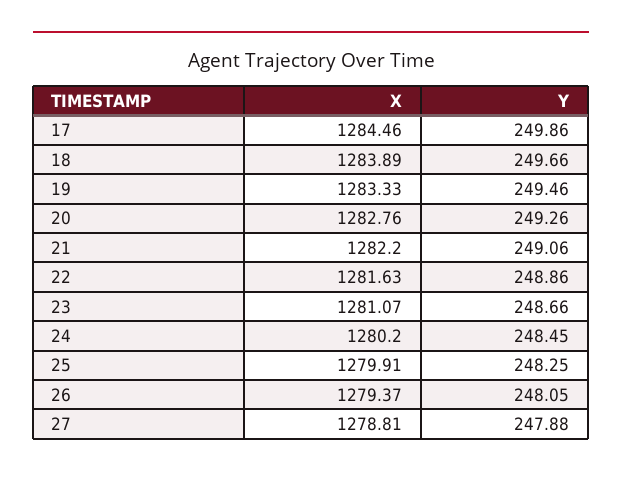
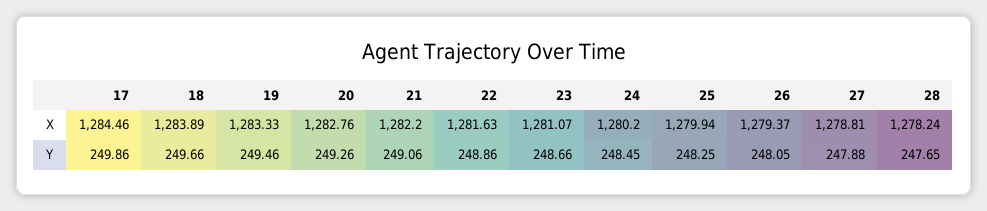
X, 25: 1279.91 -> 1279.94
X, 28: none -> 1278.24
Y, 28: none -> 247.65

